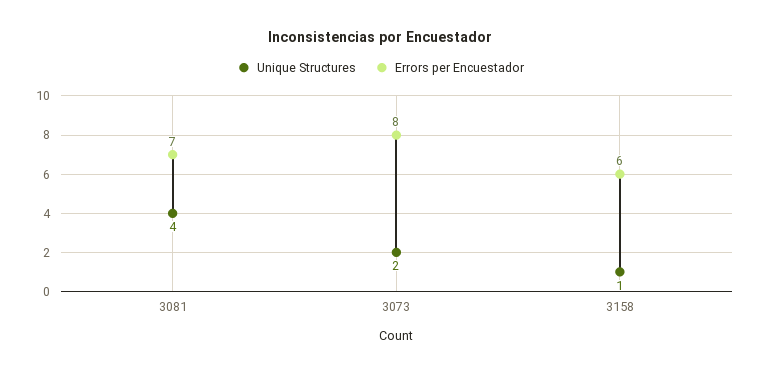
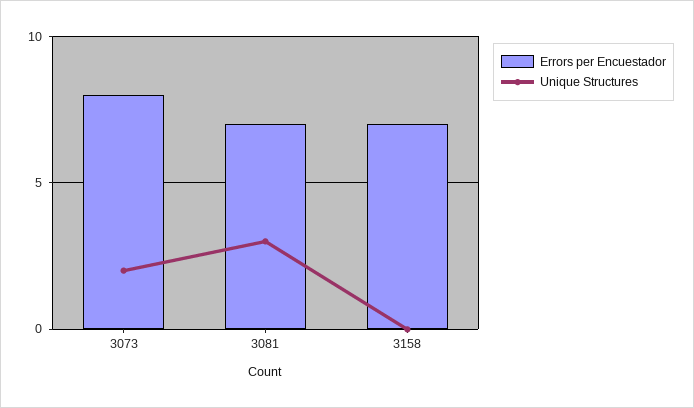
Unique Structures, 3081: 4 -> 3
Unique Structures, 3158: 1 -> 0
Errors per Encuestador, 3158: 6 -> 7

